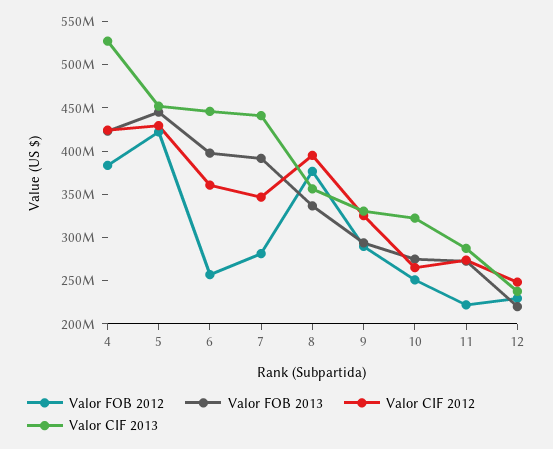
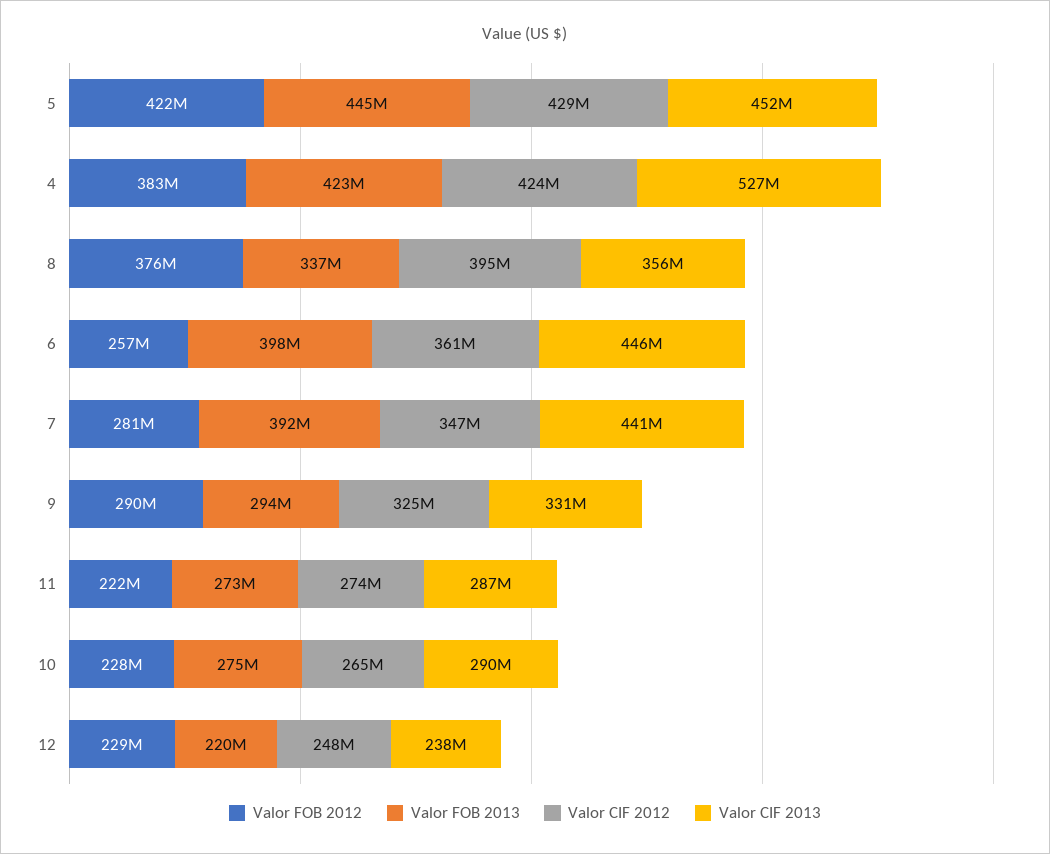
Valor FOB 2012, 10: 250000000 -> 228000000
Valor CIF 2013, 10: 320000000 -> 290000000

